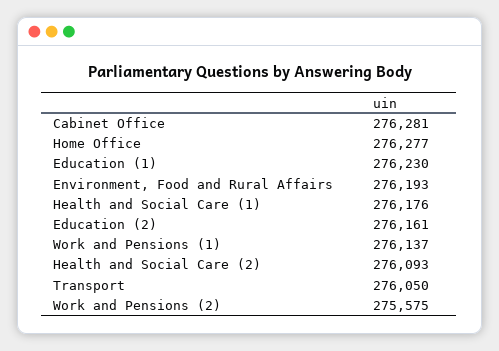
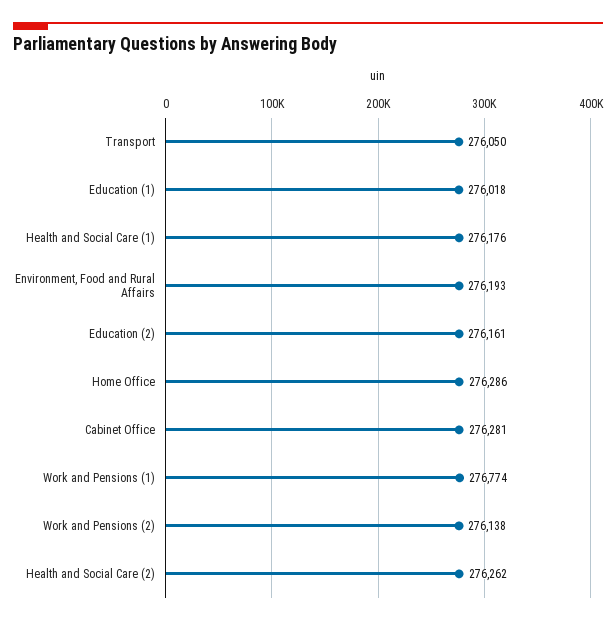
Home Office: 276277 -> 276286
Education (1): 276230 -> 276018
Work and Pensions (1): 276137 -> 276774
Health and Social Care (2): 276093 -> 276262
Work and Pensions (2): 275575 -> 276138

